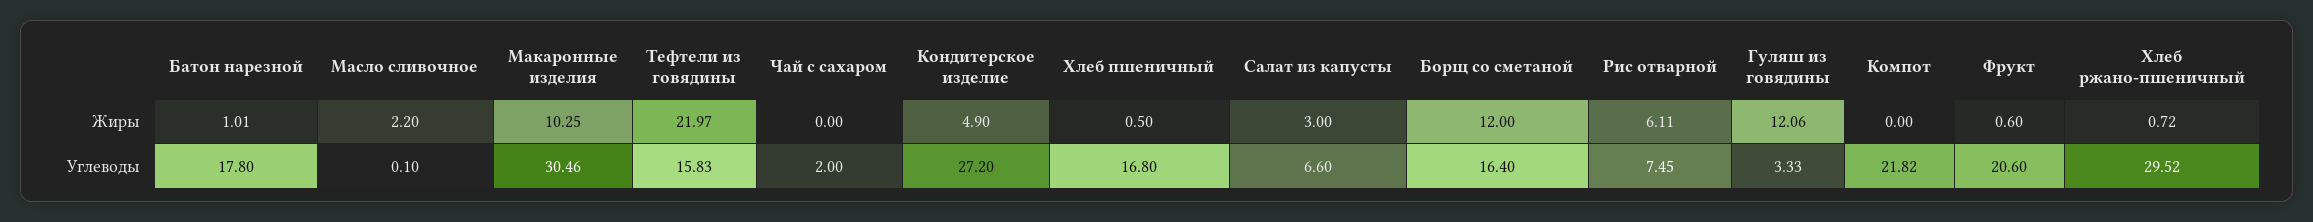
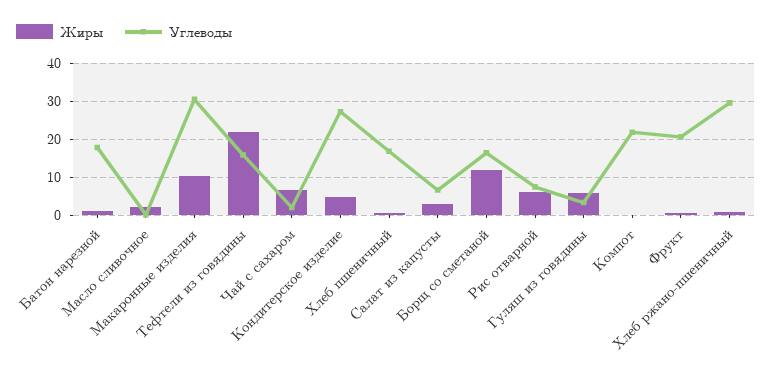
Жиры, Чай с сахаром: 0 -> 6
Жиры, Гуляш из говядины: 12.06 -> 6

